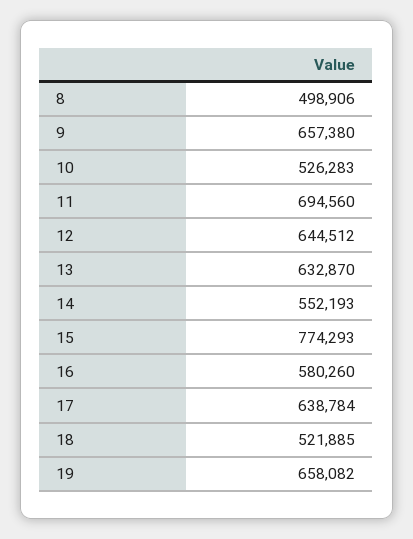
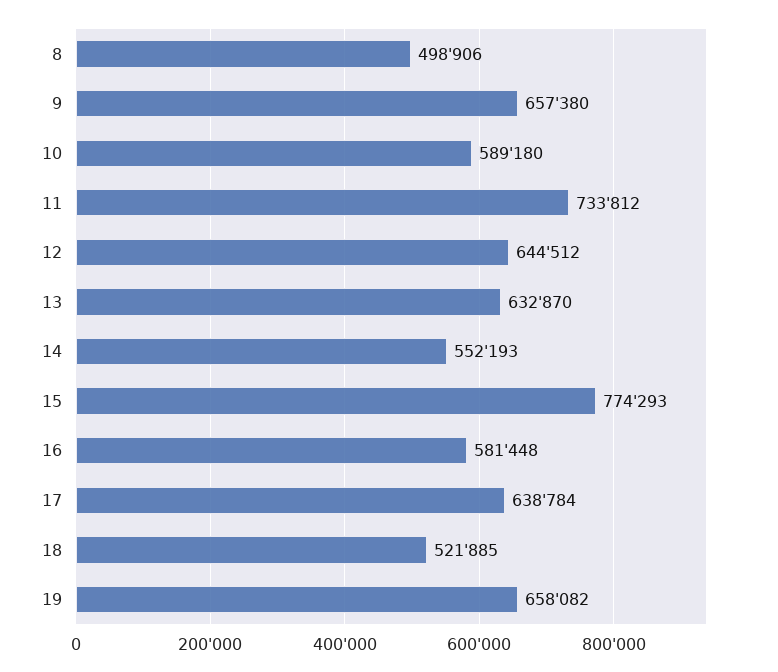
10: 526283 -> 589180
11: 694560 -> 733812
16: 580260 -> 581448

